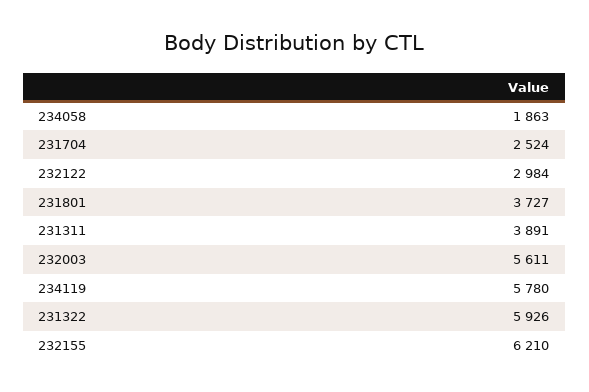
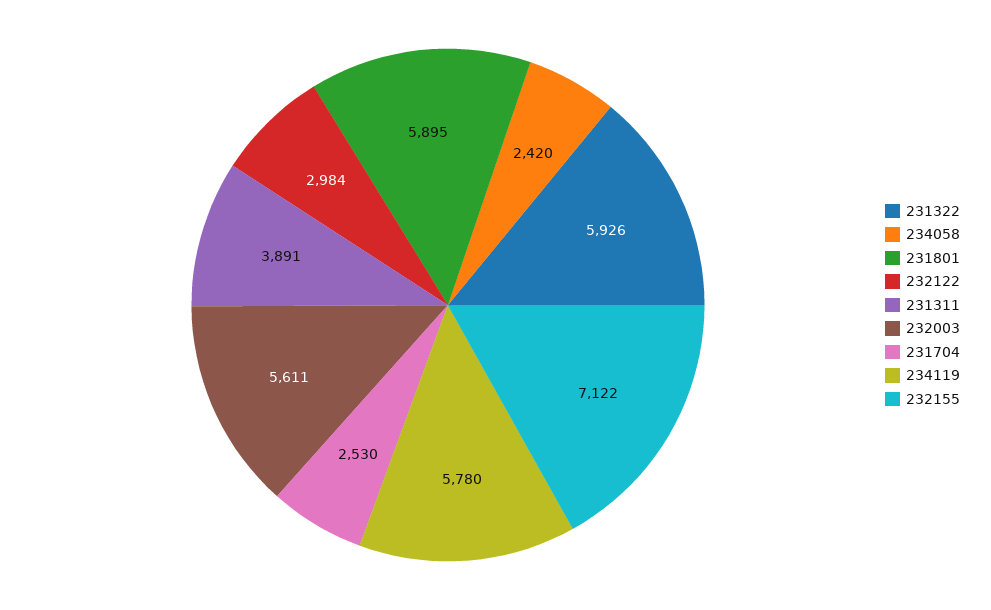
234058: 1863 -> 2420
231704: 2524 -> 2530
231801: 3727 -> 5895
232155: 6210 -> 7122

